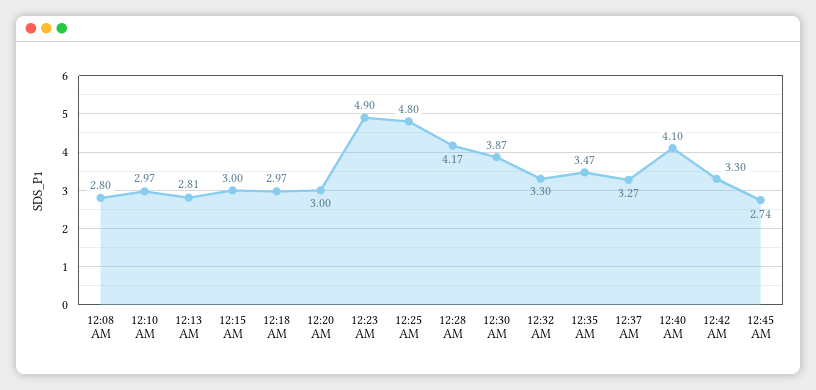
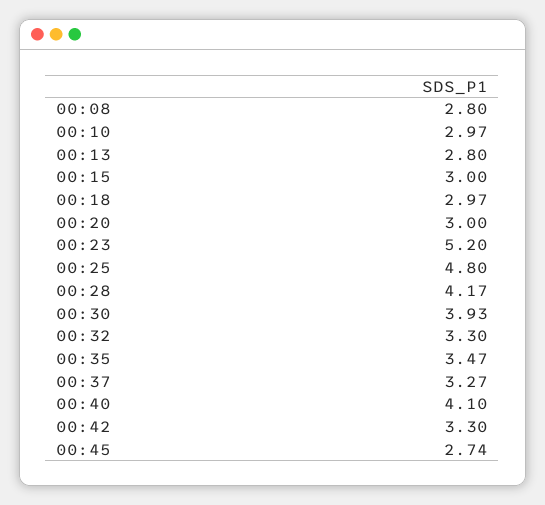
12:13 AM: 2.81 -> 2.8
12:23 AM: 4.9 -> 5.2
12:30 AM: 3.87 -> 3.93

